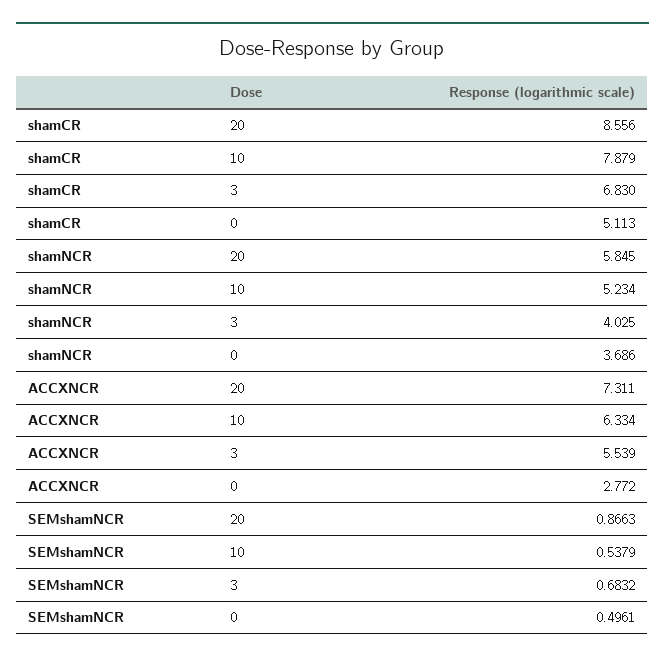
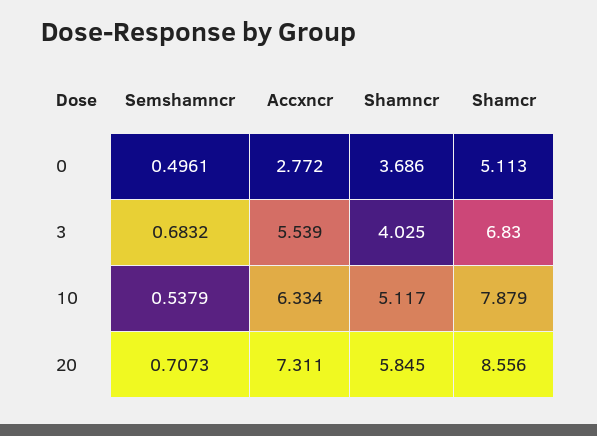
shamNCR, 10: 5.234 -> 5.117
SEMshamNCR, 20: 0.8663 -> 0.7073

